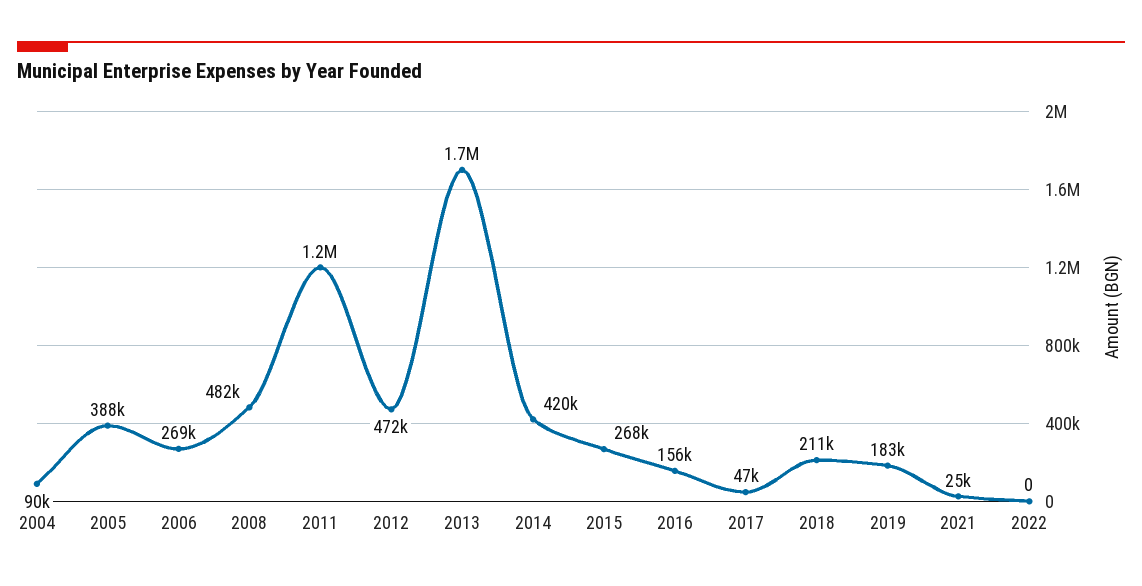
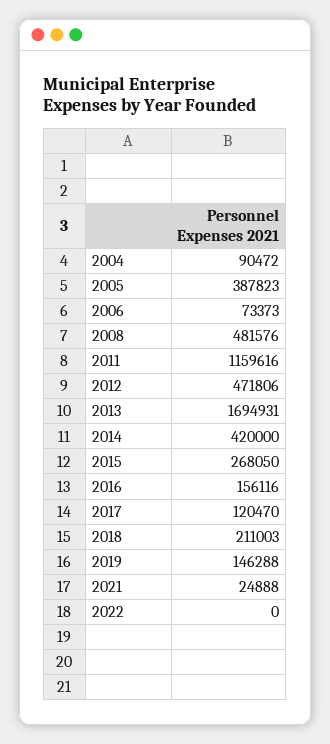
2006: 269000 -> 73373
2017: 47000 -> 120470
2019: 183000 -> 146288

